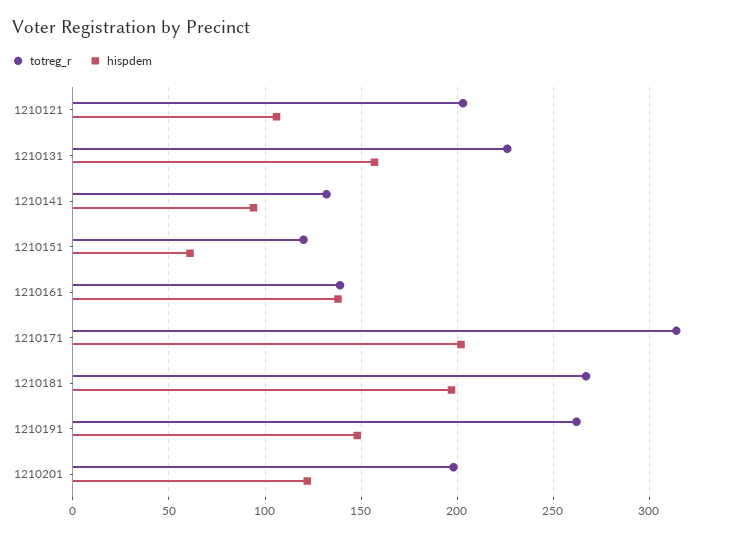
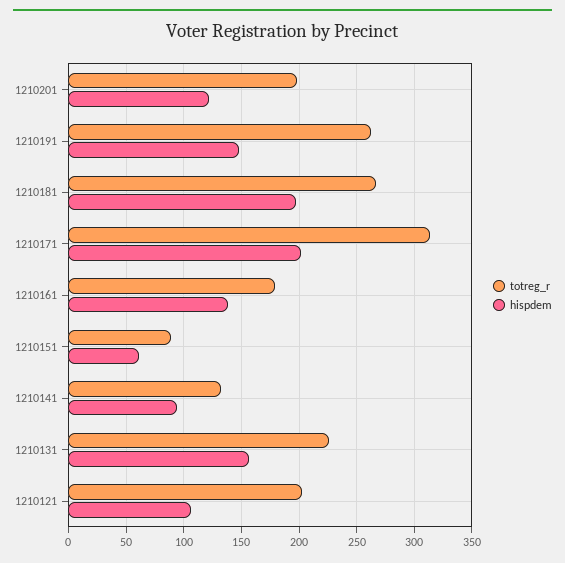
totreg_r, 1210151: 120 -> 90
totreg_r, 1210161: 140 -> 180

